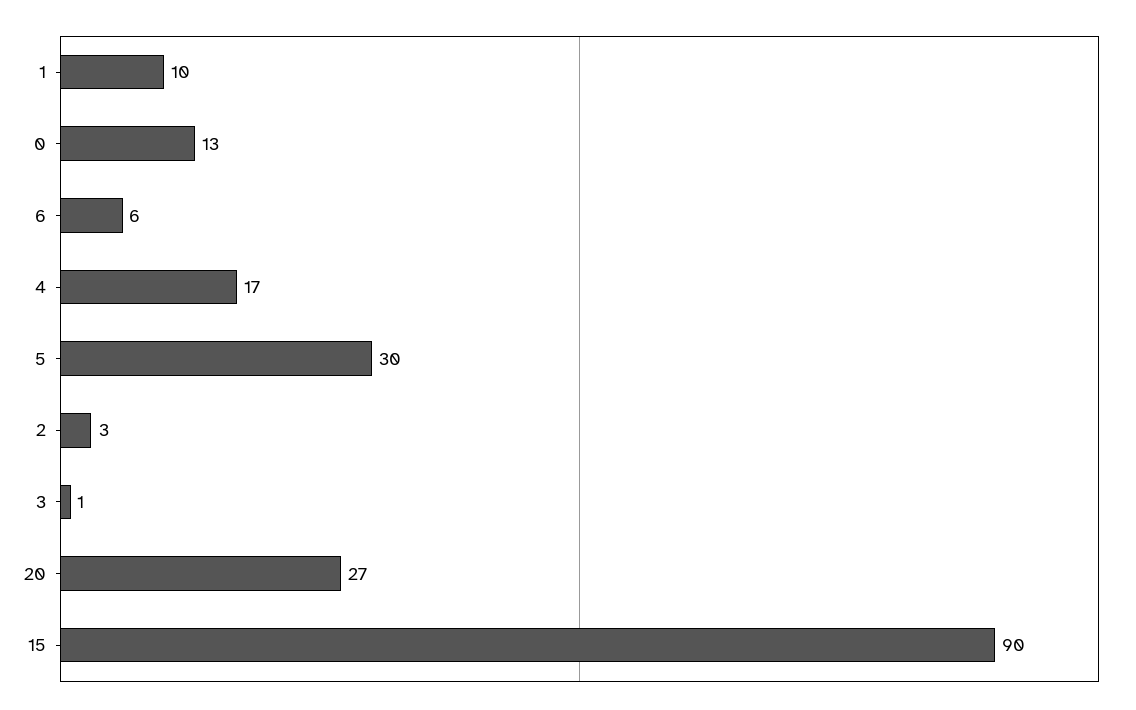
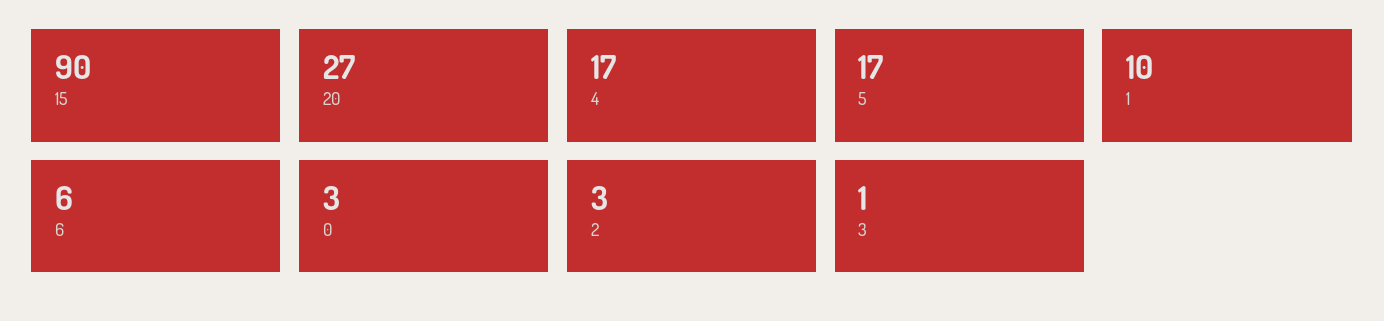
0: 13 -> 3
5: 30 -> 17

